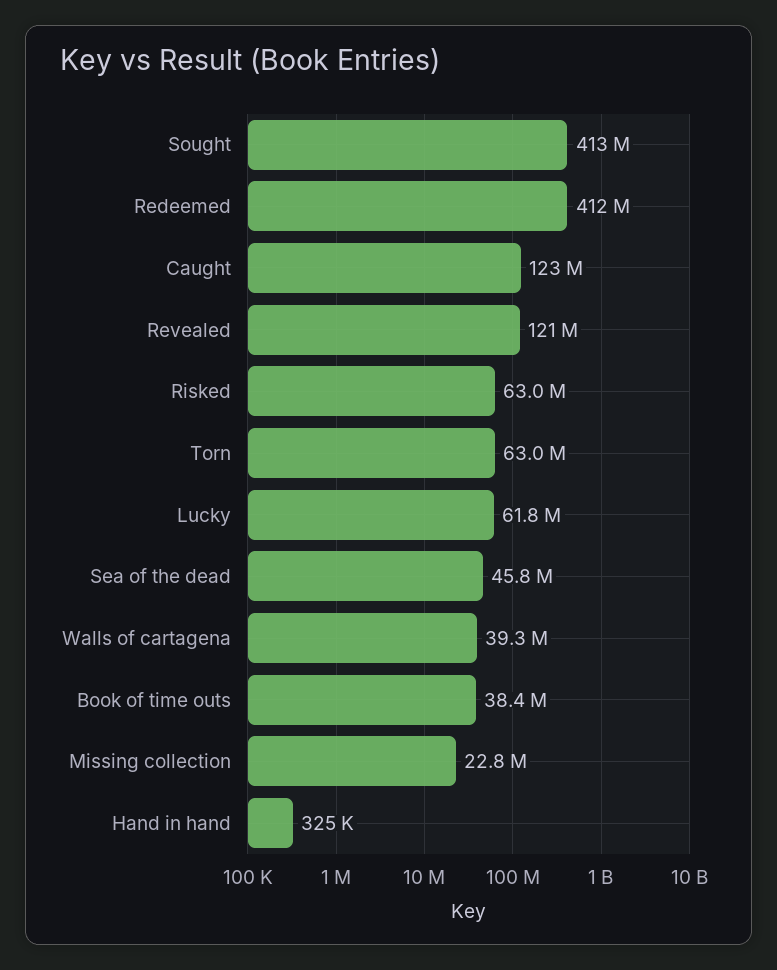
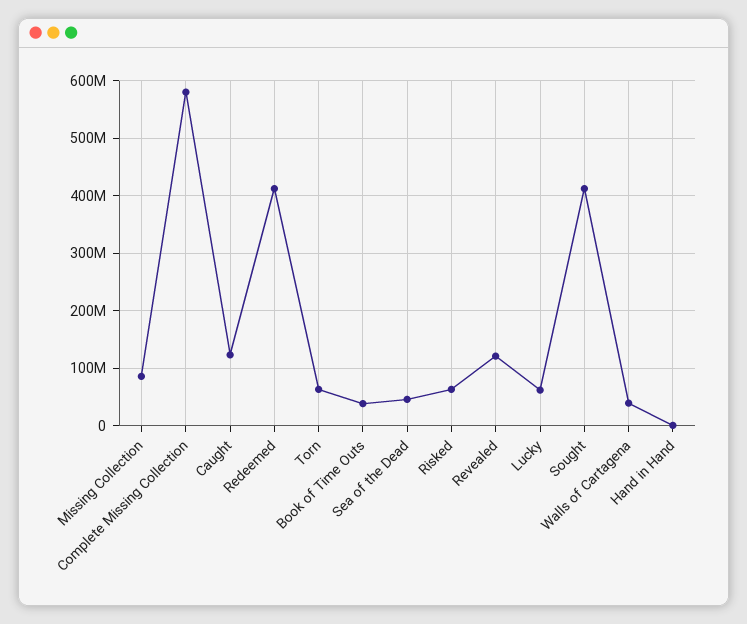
Missing collection: 22800000 -> 80000000
Complete Missing Collection: none -> 580000000

